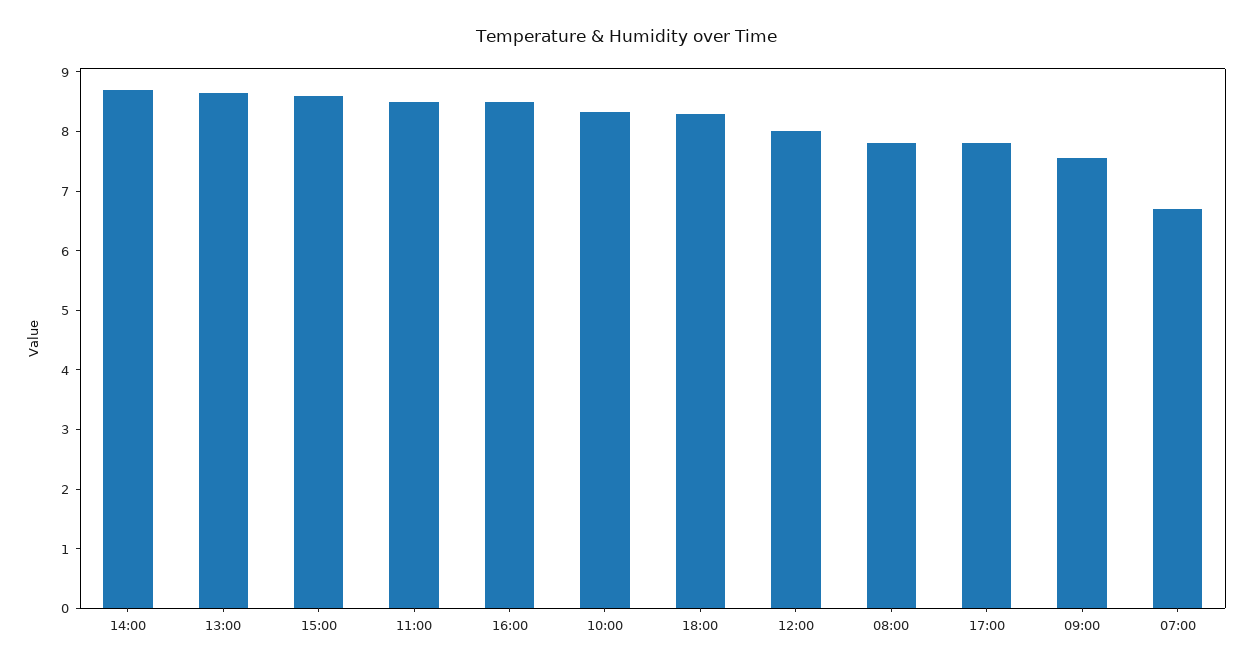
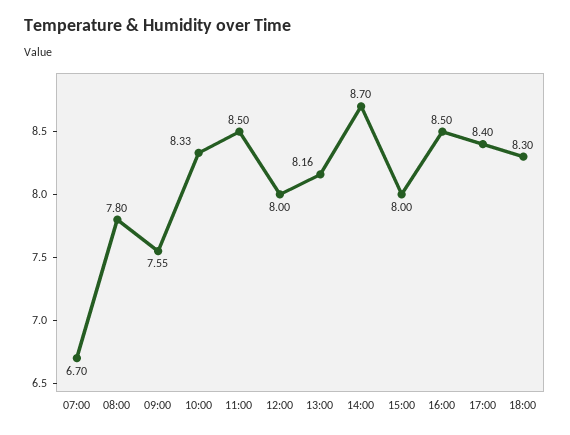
13:00: 8.6 -> 8.16
15:00: 8.6 -> 8
17:00: 7.8 -> 8.4

